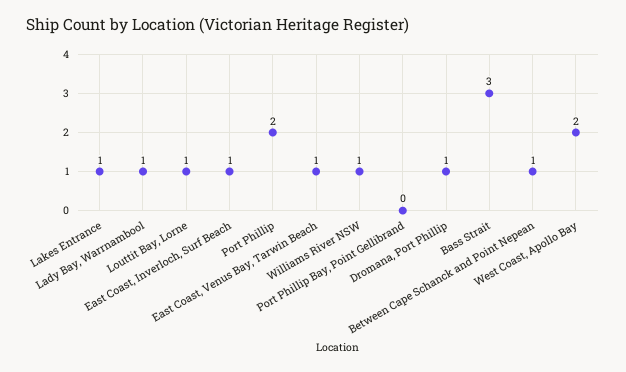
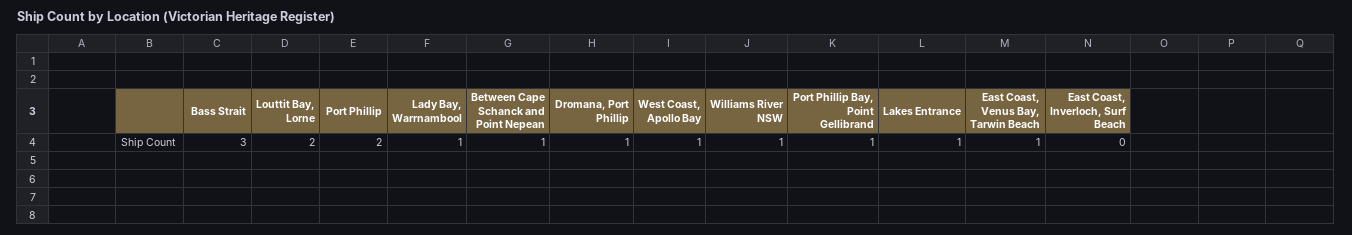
Louttit Bay, Lorne: 1 -> 2
East Coast, Inverloch, Surf Beach: 1 -> 0
Port Phillip Bay, Point Gellibrand: 0 -> 1
West Coast, Apollo Bay: 2 -> 1

